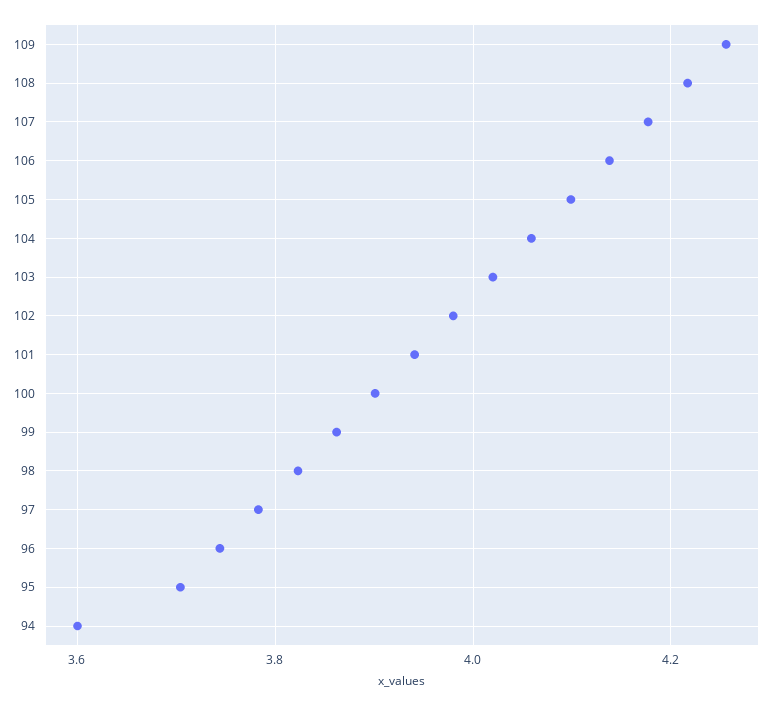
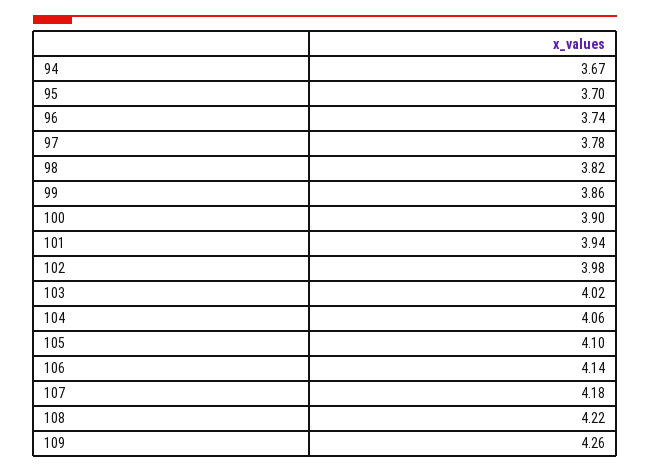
94: 3.6 -> 3.67

